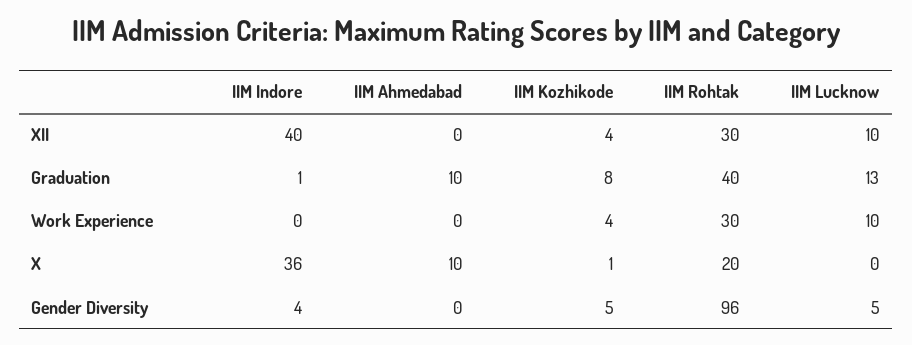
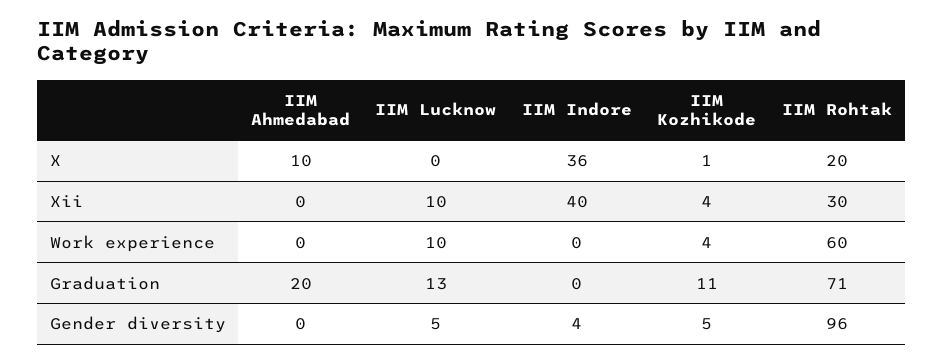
IIM Indore, Graduation: 1 -> 0
IIM Ahmedabad, Graduation: 10 -> 20
IIM Kozhikode, Graduation: 8 -> 11
IIM Rohtak, Graduation: 40 -> 71
IIM Rohtak, Work Experience: 30 -> 60

